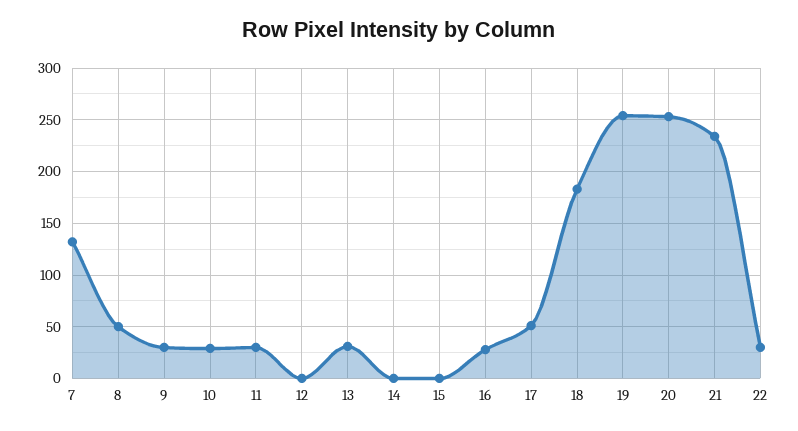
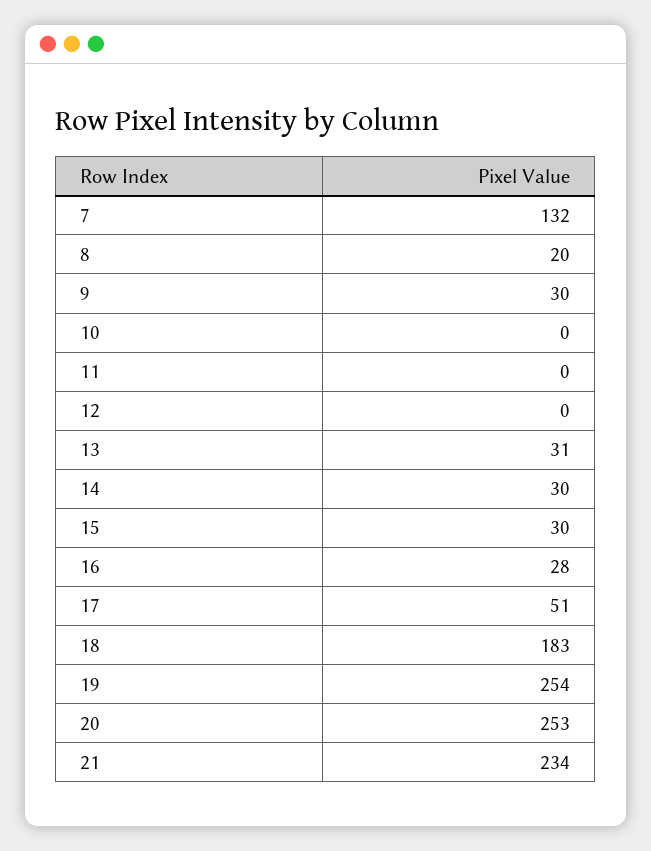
8: 50 -> 20
10: 30 -> 0
11: 30 -> 0
14: 0 -> 30
15: 0 -> 30
22: 30 -> none

